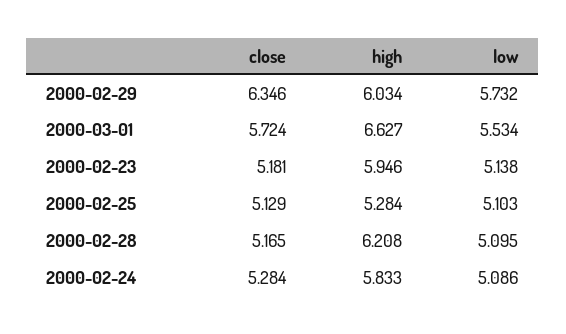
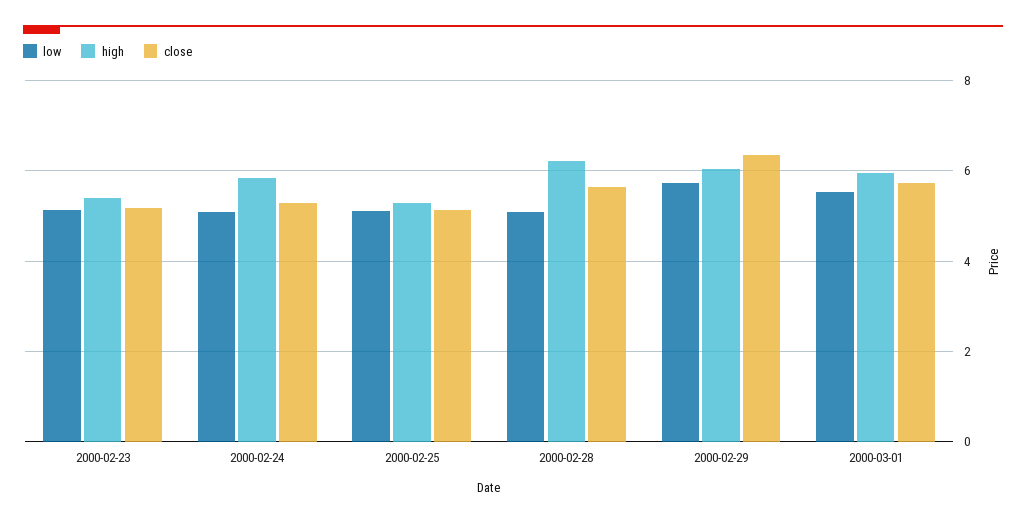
high, 2000-03-01: 6.627 -> 6
high, 2000-02-23: 5.946 -> 5.4
close, 2000-02-28: 5.165 -> 5.6

